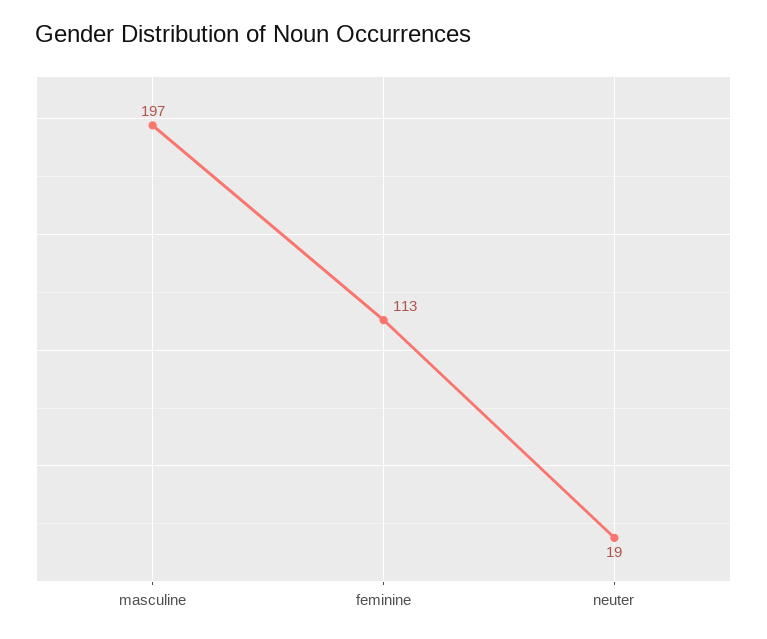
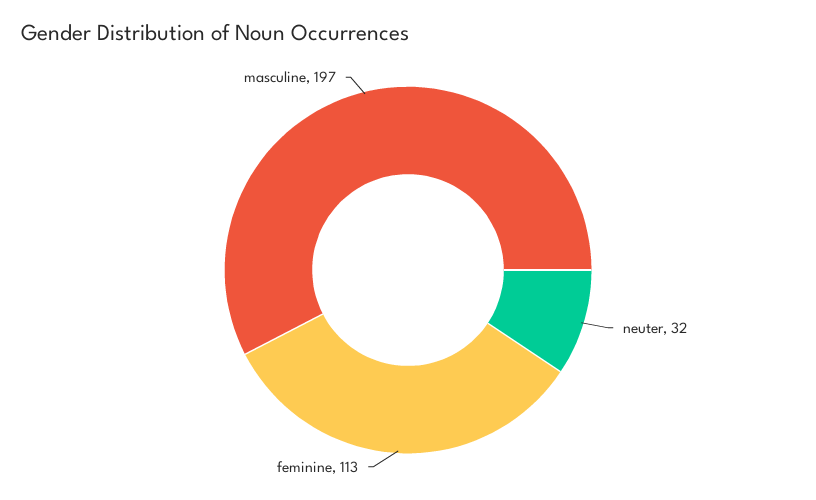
neuter: 19 -> 32

